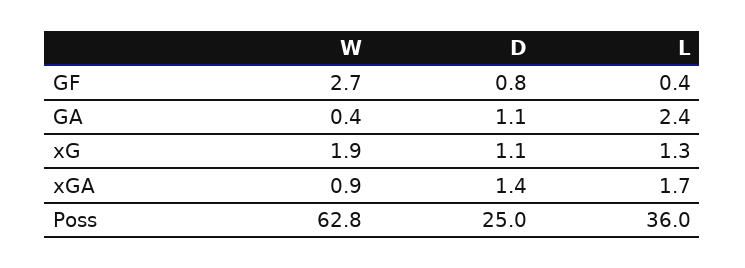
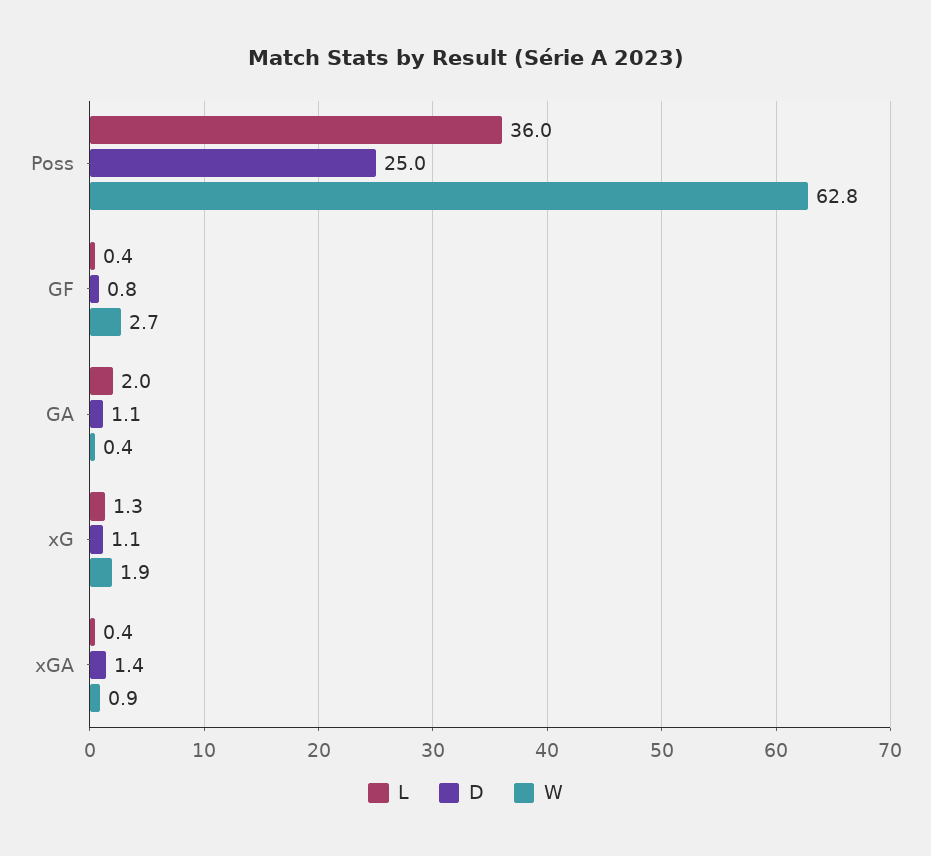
L, GA: 2.4 -> 2
L, xGA: 1.7 -> 0.4

